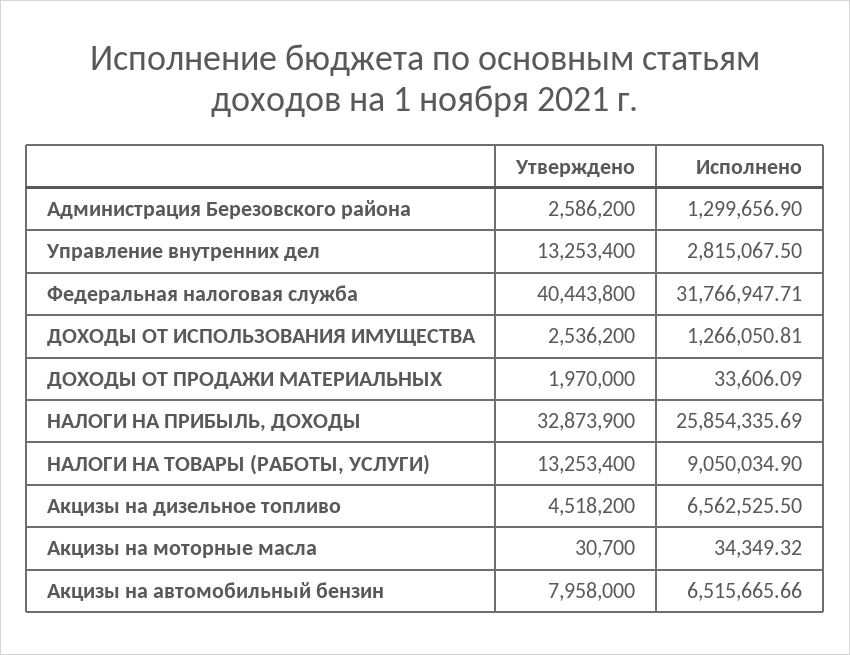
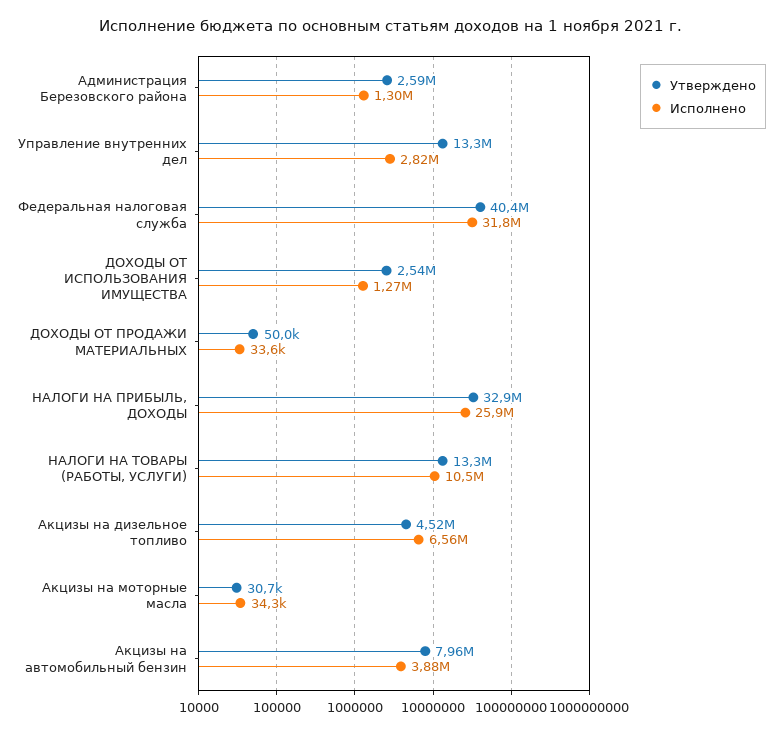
Утверждено, ДОХОДЫ ОТ ПРОДАЖИ МАТЕРИАЛЬНЫХ: 1970000 -> 50000
Исполнено, НАЛОГИ НА ТОВАРЫ (РАБОТЫ, УСЛУГИ): 9050034.9 -> 10500000
Исполнено, Акцизы на автомобильный бензин: 6515665.66 -> 3880000

